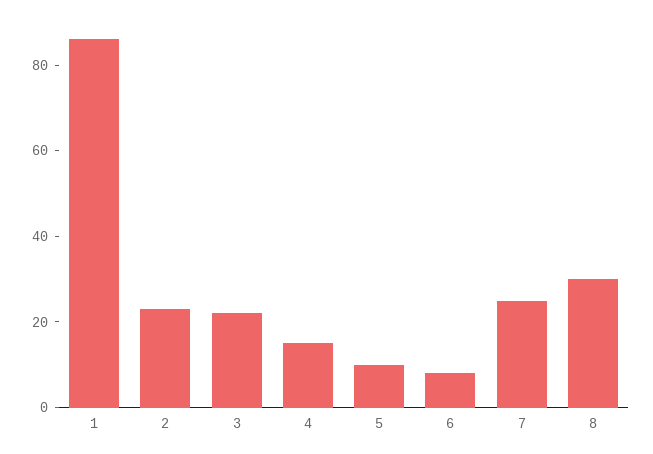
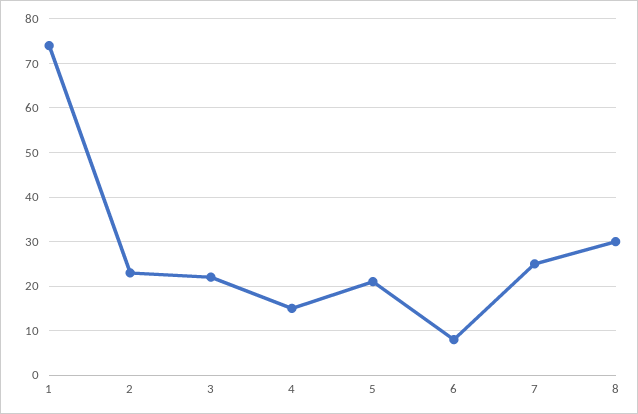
1: 85 -> 75
5: 10 -> 20

